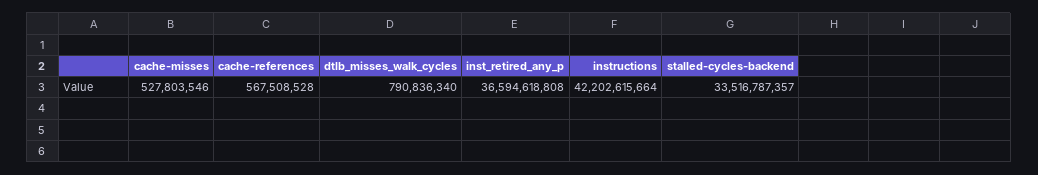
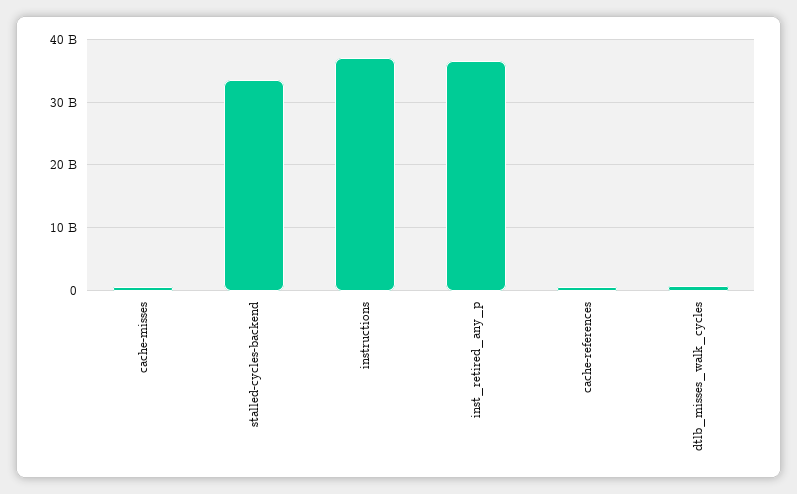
instructions: 42202615664 -> 37000000000

